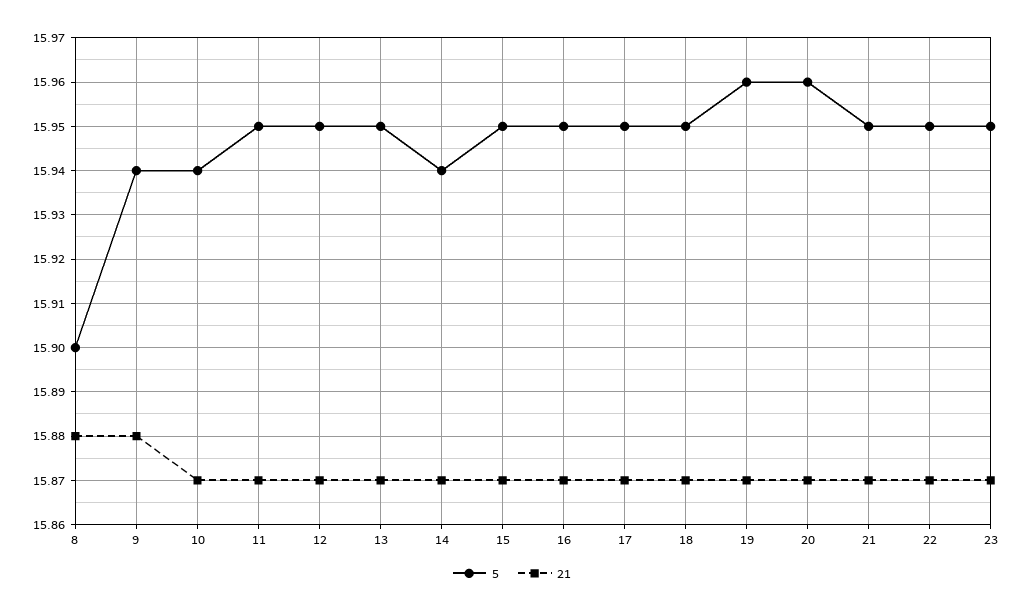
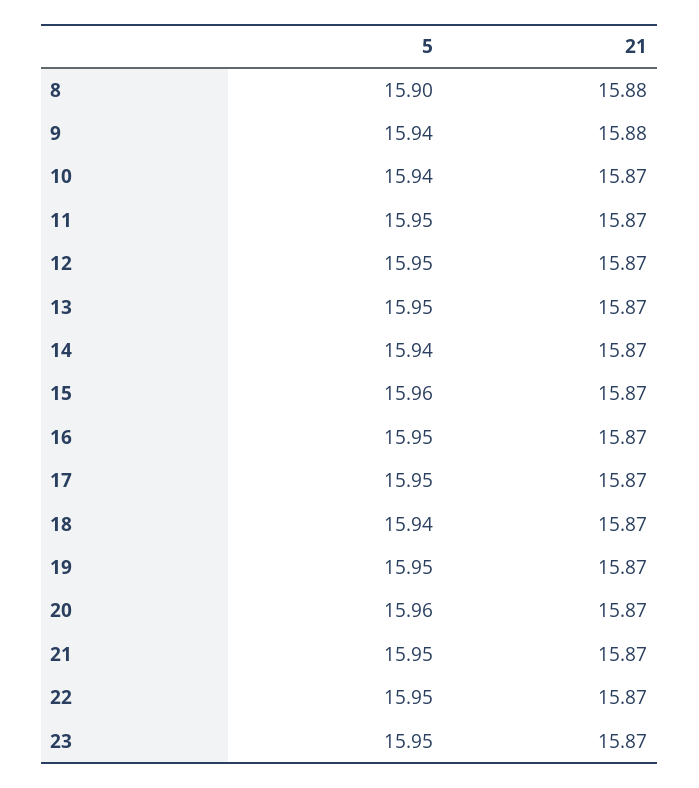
5, 15: 15.95 -> 15.96
5, 18: 15.95 -> 15.94
5, 19: 15.96 -> 15.95

